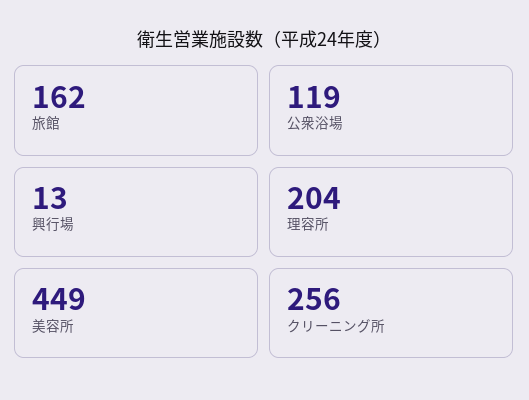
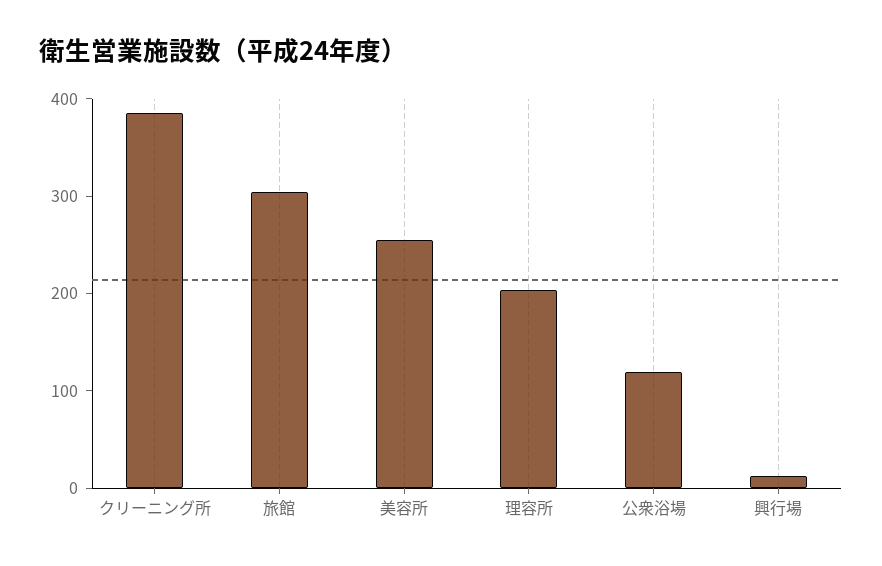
旅館: 162 -> 300
美容所: 449 -> 260
クリーニング所: 256 -> 380

